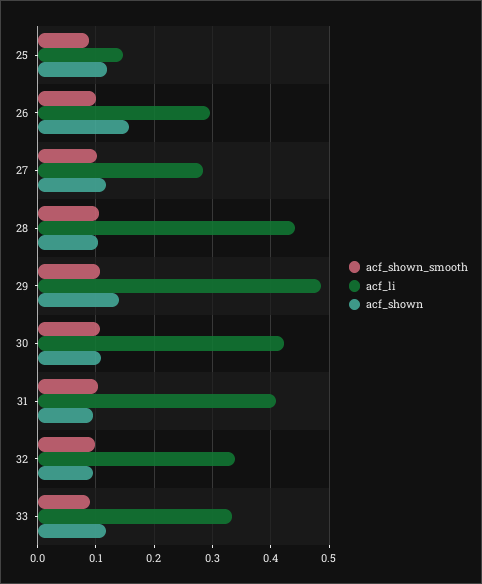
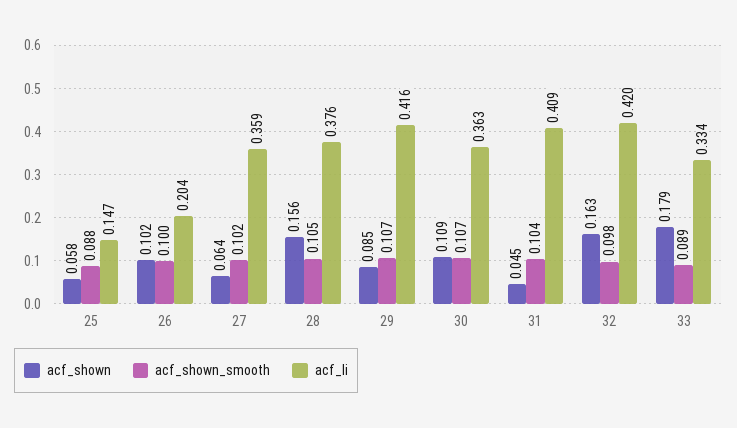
acf_shown, 25: 0.12 -> 0.058
acf_li, 26: 0.3 -> 0.204
acf_shown, 26: 0.16 -> 0.102
acf_li, 27: 0.28 -> 0.359
acf_shown, 27: 0.12 -> 0.064
acf_li, 28: 0.44 -> 0.376
acf_shown, 28: 0.1 -> 0.156
acf_li, 29: 0.48 -> 0.416
acf_shown, 29: 0.14 -> 0.085
acf_li, 30: 0.42 -> 0.363
acf_shown, 31: 0.1 -> 0.045
acf_li, 32: 0.34 -> 0.42
acf_shown, 32: 0.1 -> 0.163
acf_shown, 33: 0.12 -> 0.179

